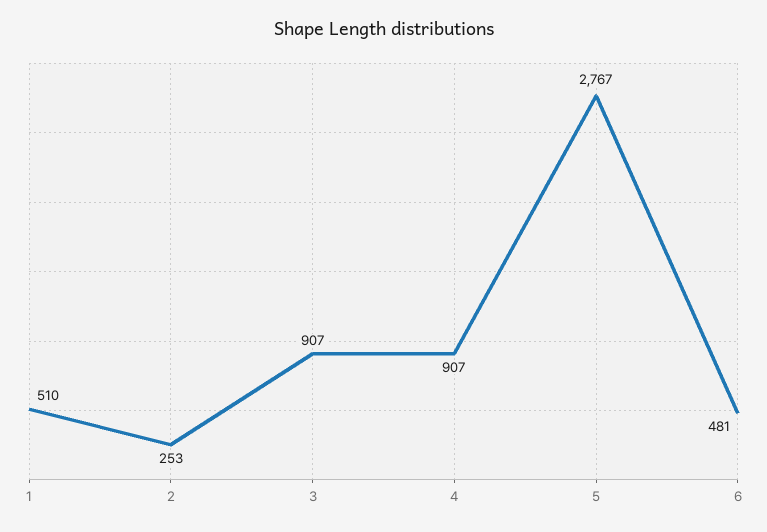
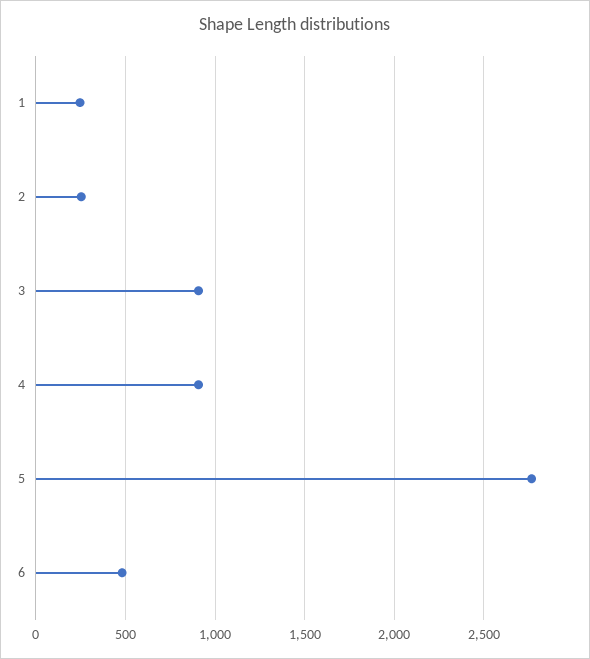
1: 510 -> 250

